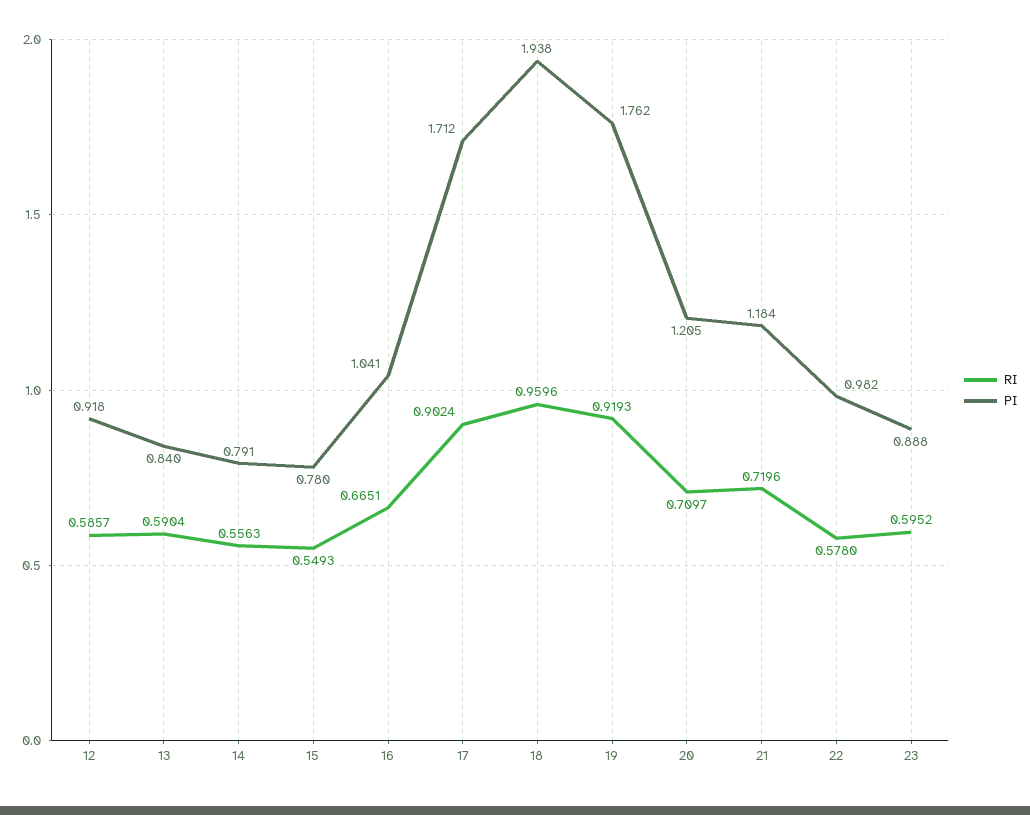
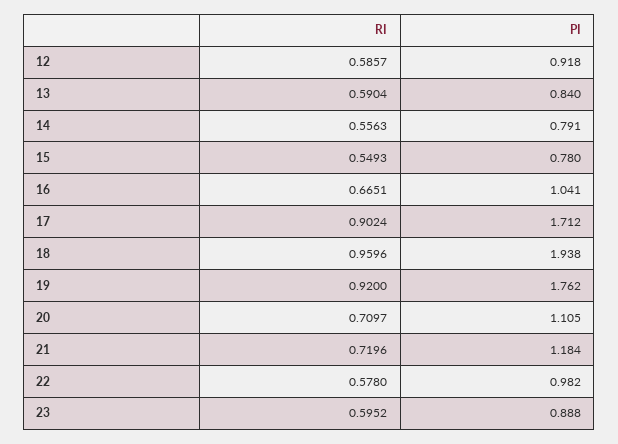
RI, 19: 0.9193 -> 0.92
PI, 20: 1.205 -> 1.105

